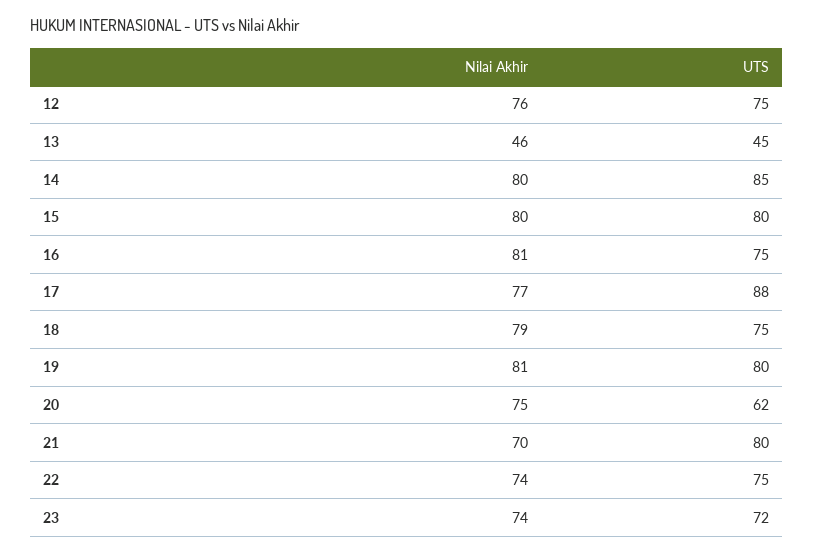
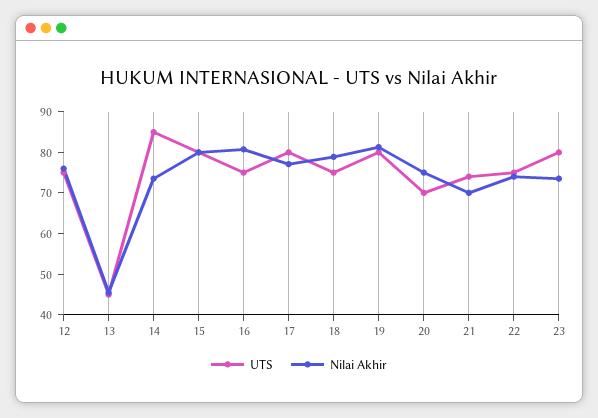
Nilai Akhir, 14: 80 -> 74
UTS, 17: 88 -> 80
UTS, 20: 62 -> 70
UTS, 21: 80 -> 74
UTS, 23: 72 -> 80

